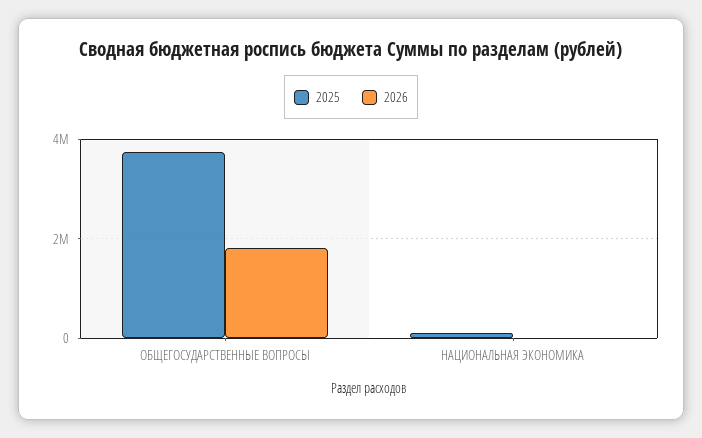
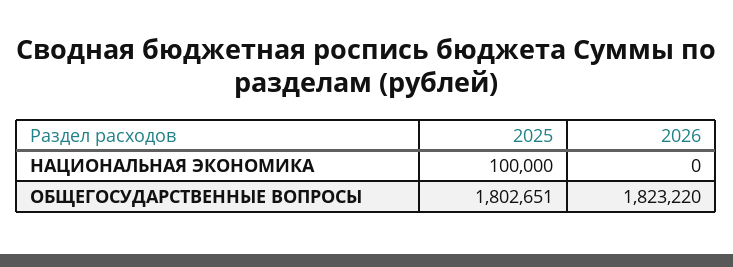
2025, ОБЩЕГОСУДАРСТВЕННЫЕ ВОПРОСЫ: 3800000 -> 1802651

